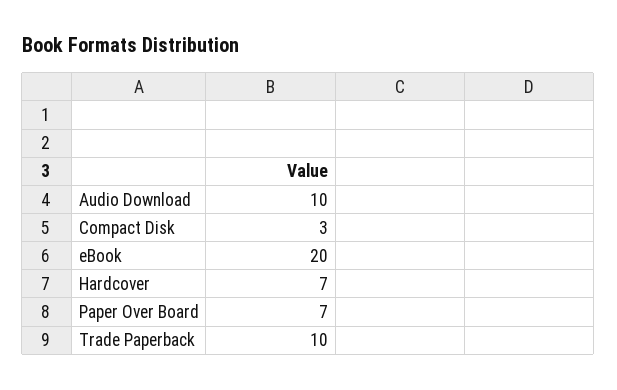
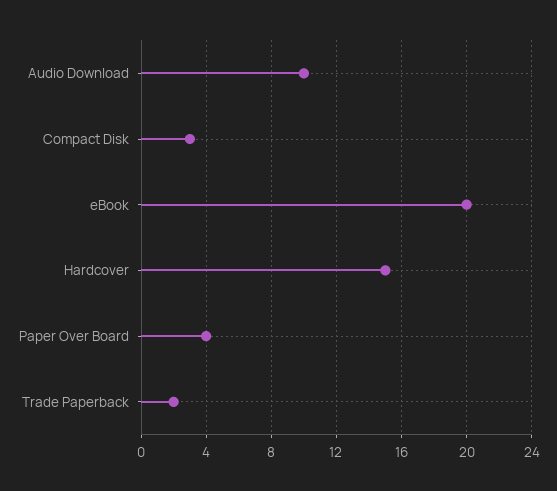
Hardcover: 7 -> 15
Paper Over Board: 7 -> 4
Trade Paperback: 10 -> 2

